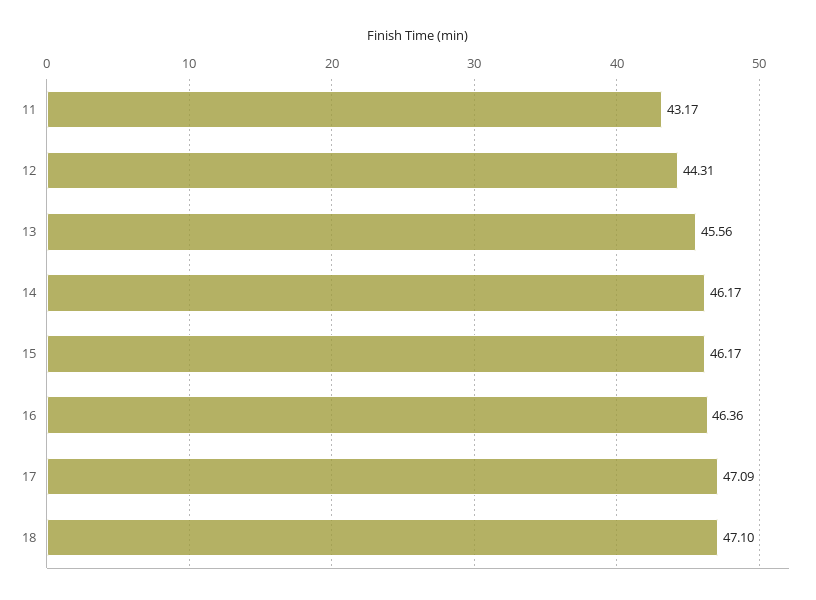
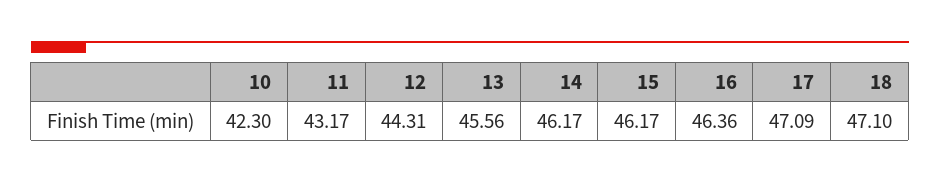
10: none -> 42.3

